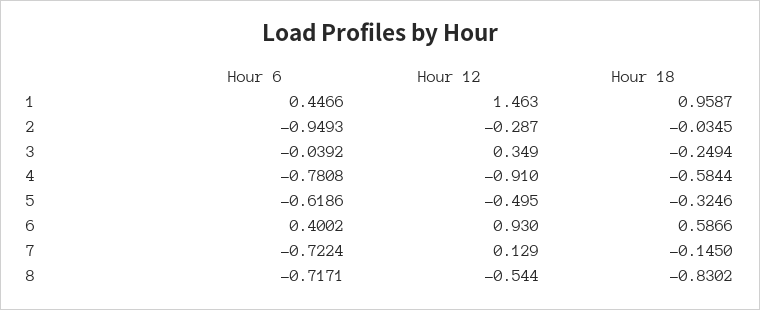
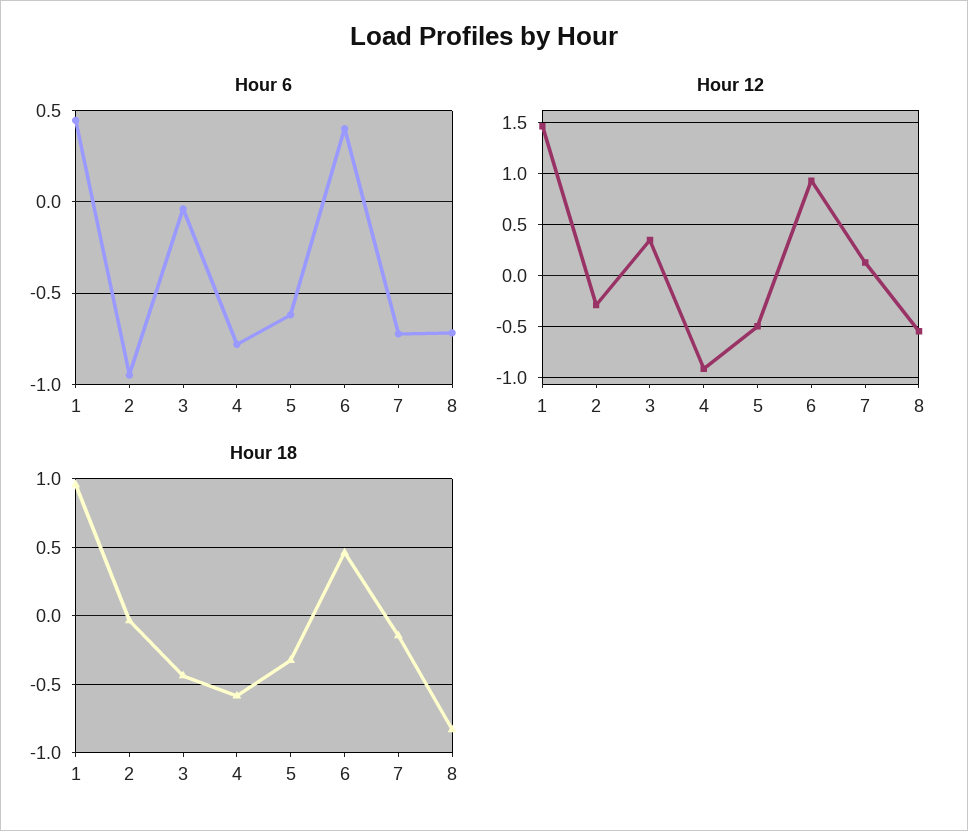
Hour 18, 3: -0.2494 -> -0.45
Hour 18, 6: 0.5866 -> 0.45

